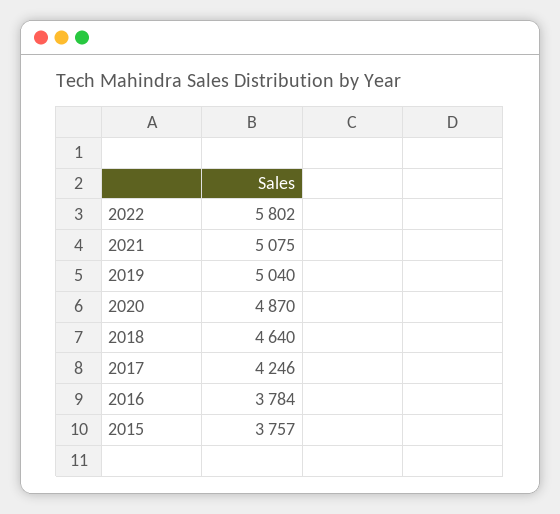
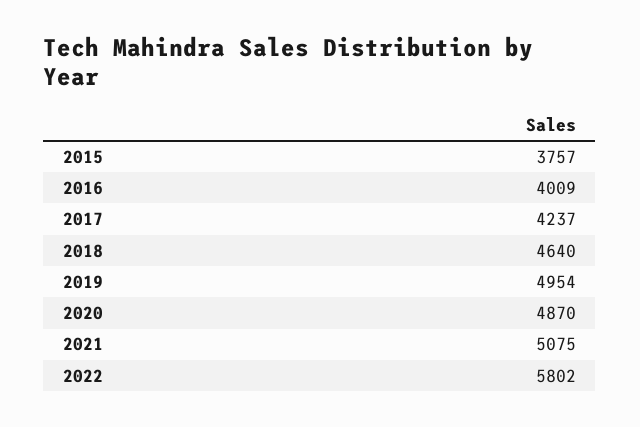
2019: 5040 -> 4954
2017: 4246 -> 4237
2016: 3784 -> 4009

